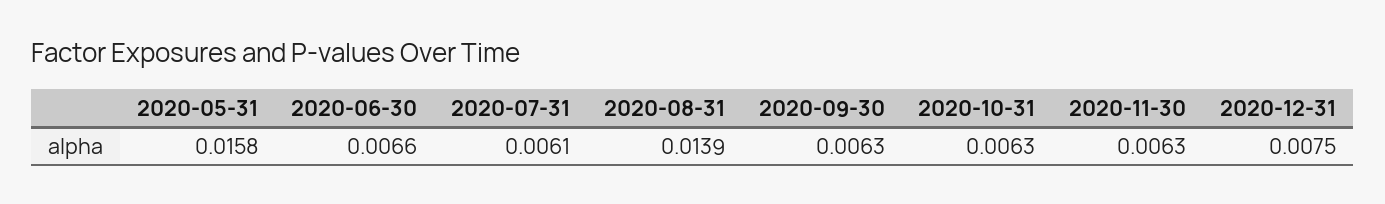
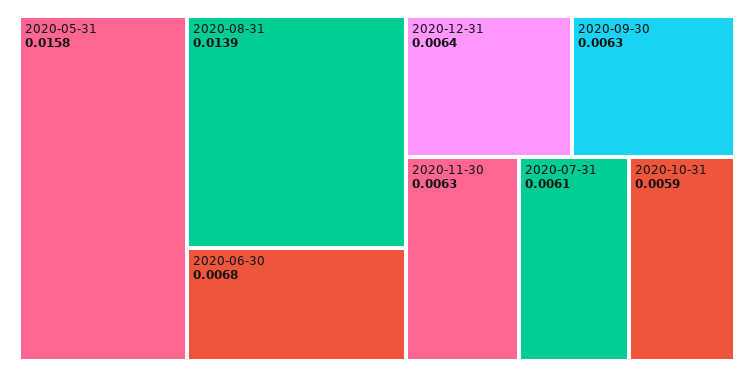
2020-06-30: 0.0066 -> 0.0068
2020-10-31: 0.0063 -> 0.0059
2020-12-31: 0.0075 -> 0.0064

